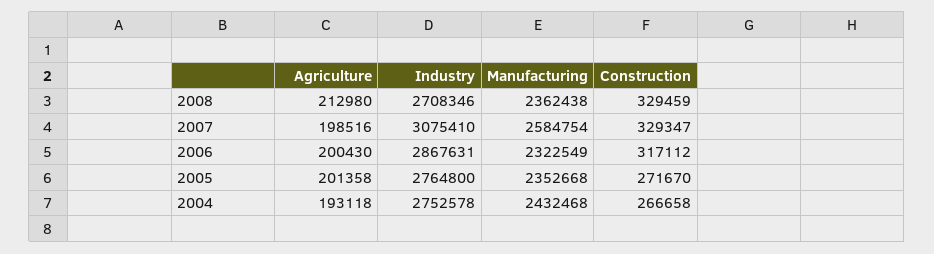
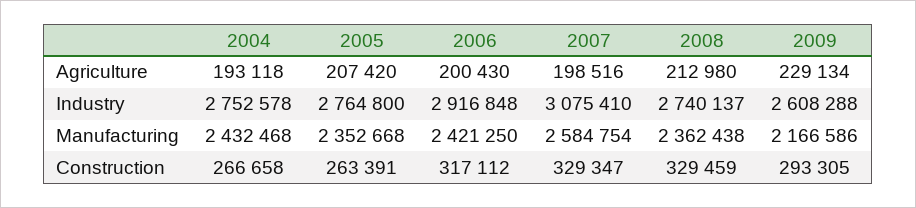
Industry, 2008: 2708346 -> 2740137
Industry, 2006: 2867631 -> 2916848
Manufacturing, 2006: 2322549 -> 2421250
Agriculture, 2005: 201358 -> 207420
Construction, 2005: 271670 -> 263391
Agriculture, 2009: none -> 229134
Industry, 2009: none -> 2608288
Manufacturing, 2009: none -> 2166586
Construction, 2009: none -> 293305

